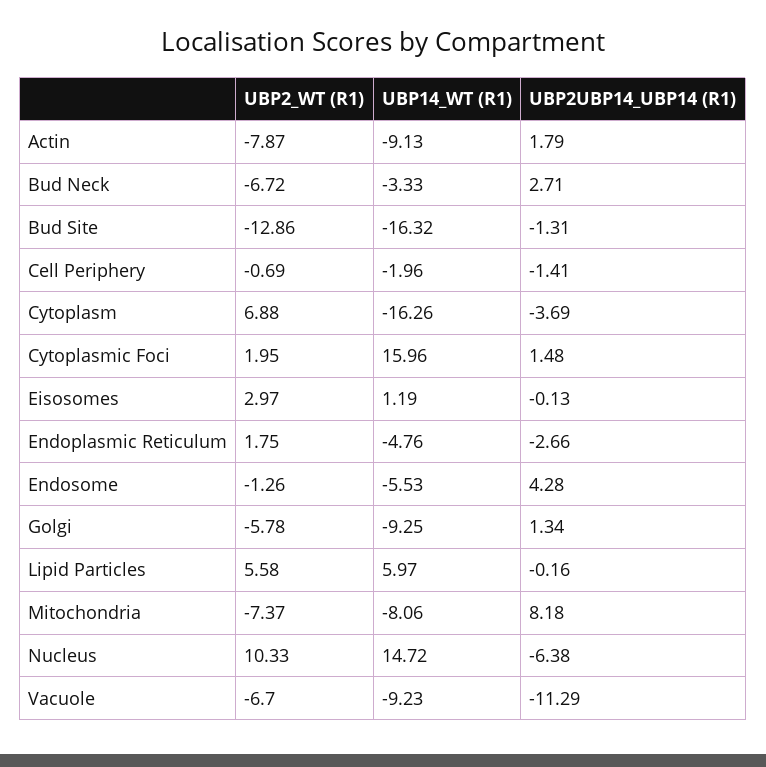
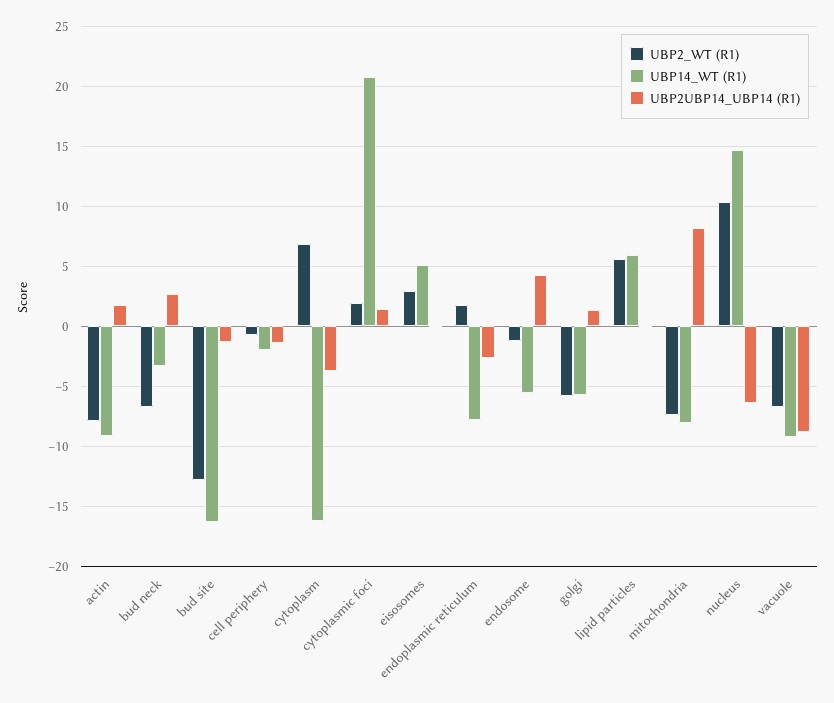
UBP14_WT (R1), Cytoplasmic Foci: 15.96 -> 21
UBP14_WT (R1), Eisosomes: 1.19 -> 5
UBP14_WT (R1), Endoplasmic Reticulum: -4.76 -> -8
UBP14_WT (R1), Golgi: -9.25 -> -6
UBP2UBP14_UBP14 (R1), Vacuole: -11.29 -> -9

